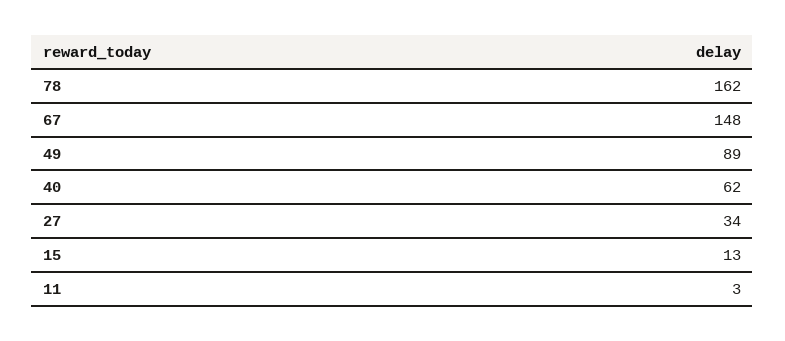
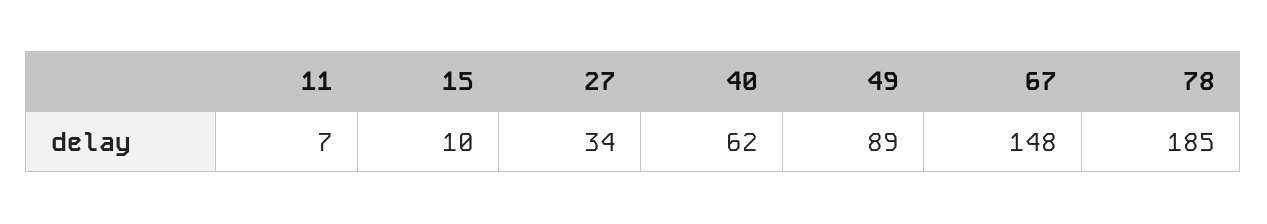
78: 162 -> 185
15: 13 -> 10
11: 3 -> 7

